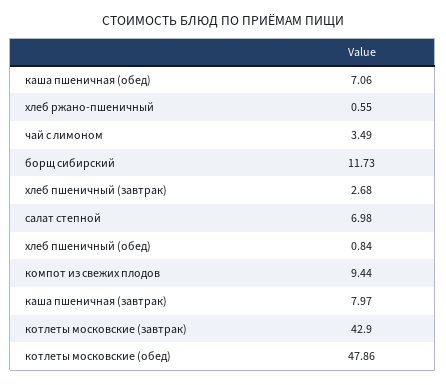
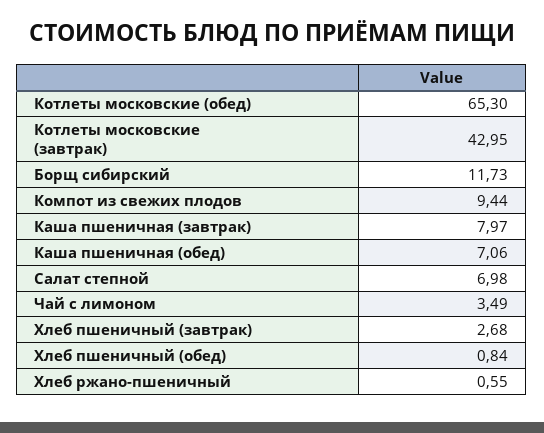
котлеты московские (завтрак): 42.9 -> 42.95
котлеты московские (обед): 47.86 -> 65.3

